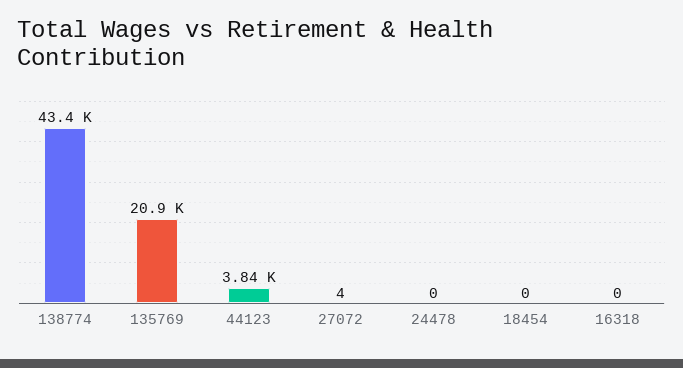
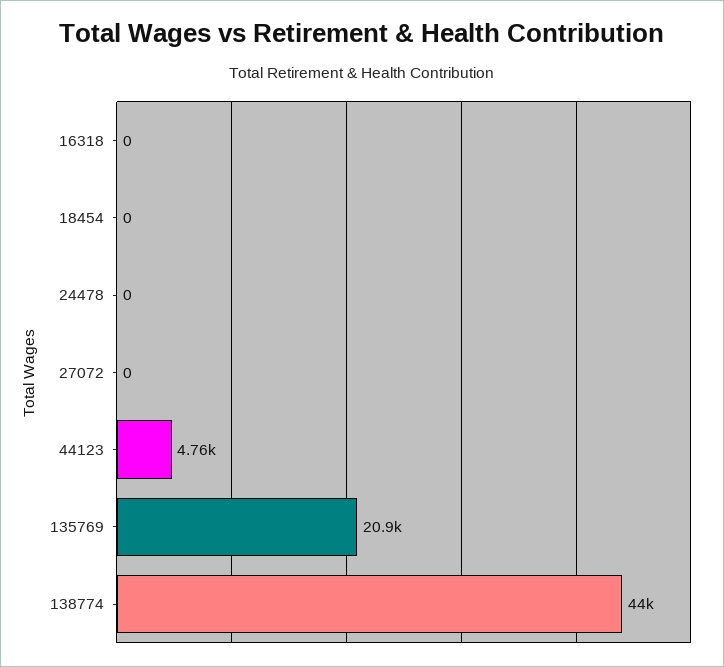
138774: 43400 -> 44000
44123: 3840 -> 4760
27072: 4 -> 0

